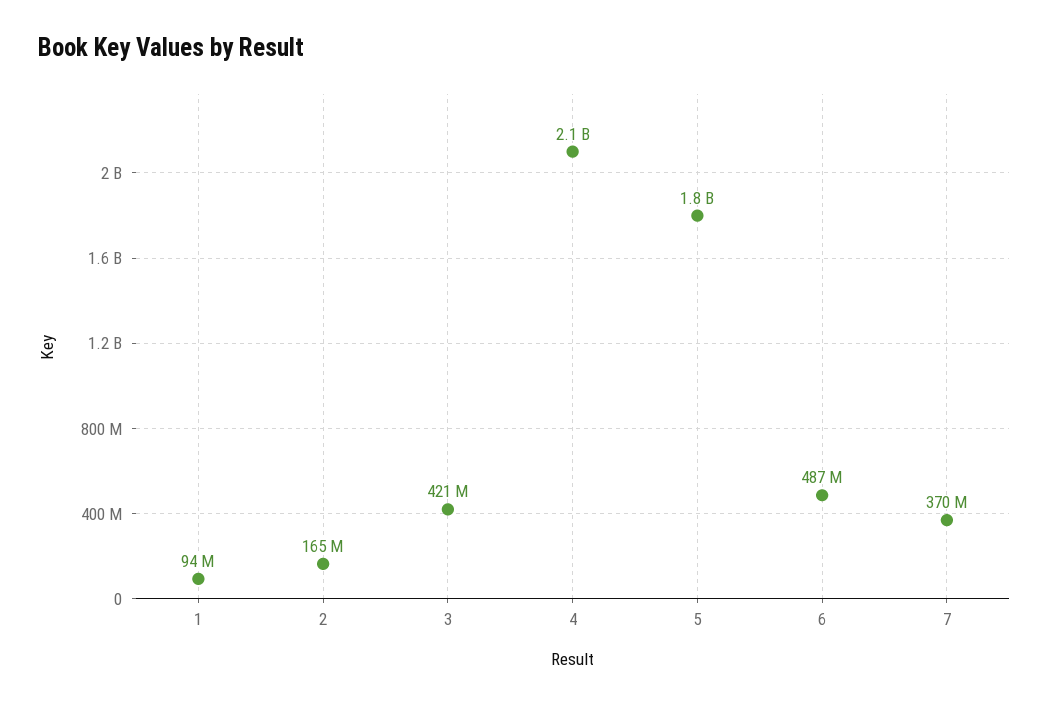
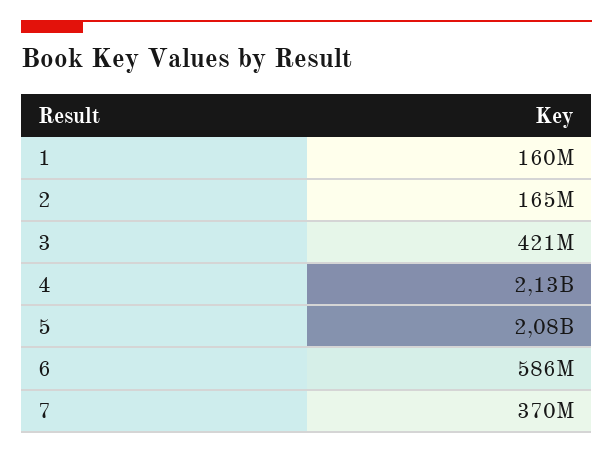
1: 94000000 -> 160000000
5: 1800000000 -> 2080000000
6: 487000000 -> 586000000

